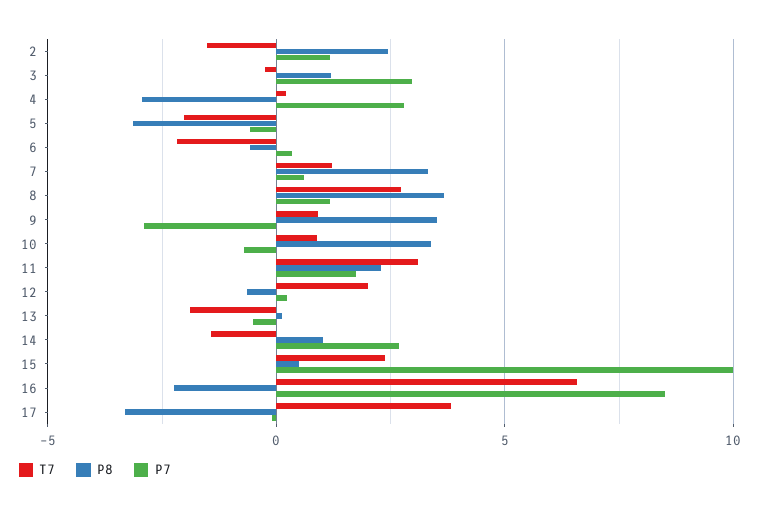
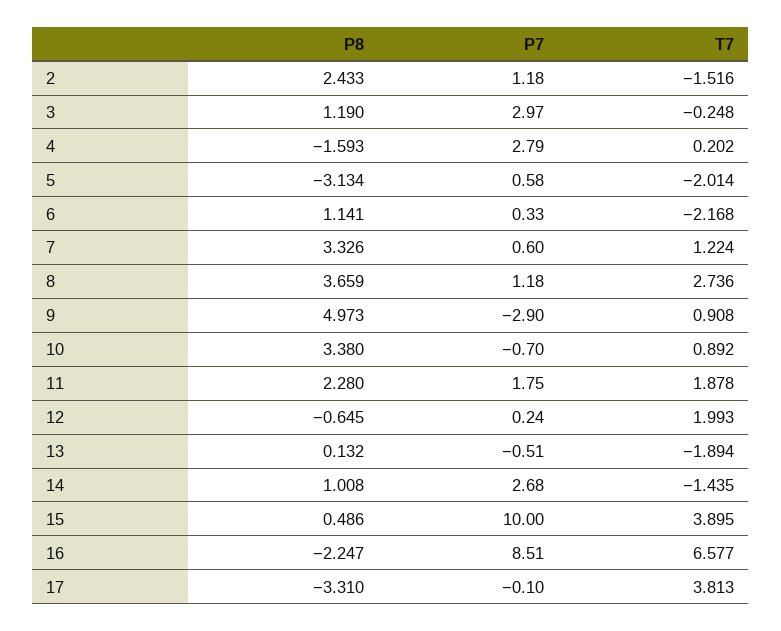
P8, 4: -3 -> -1.593
P7, 5: -0.5 -> 0.58
P8, 6: -0.5 -> 1.141
P8, 9: 3.5 -> 4.973
T7, 11: 3 -> 1.878
T7, 15: 2.5 -> 3.895

